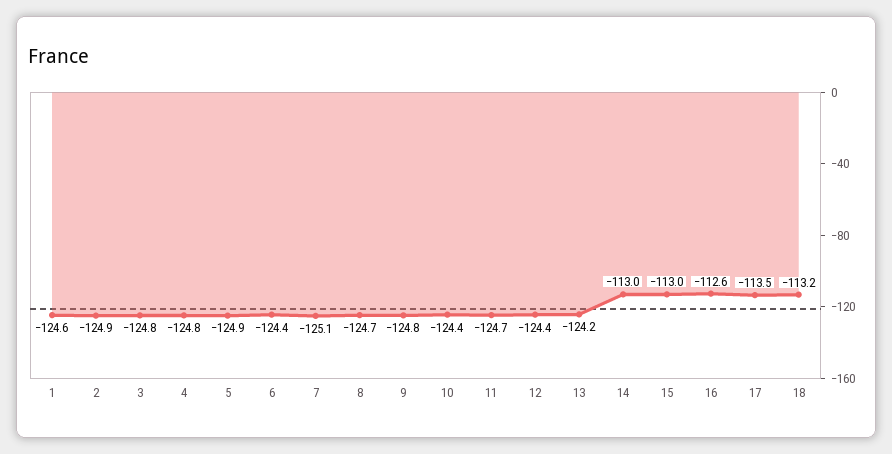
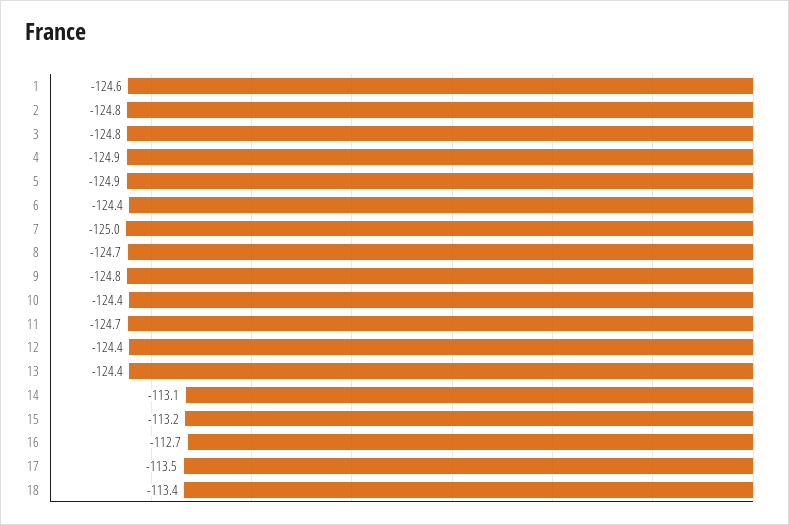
2: -124.9 -> -124.8
4: -124.8 -> -124.9
7: -125.1 -> -125
13: -124.2 -> -124.4
14: -113 -> -113.1
15: -113 -> -113.2
16: -112.6 -> -112.7
18: -113.2 -> -113.4

